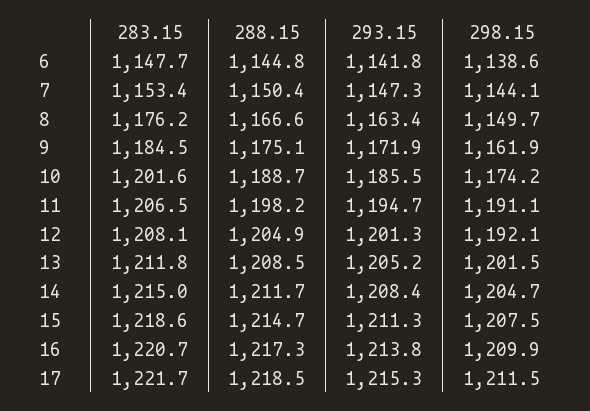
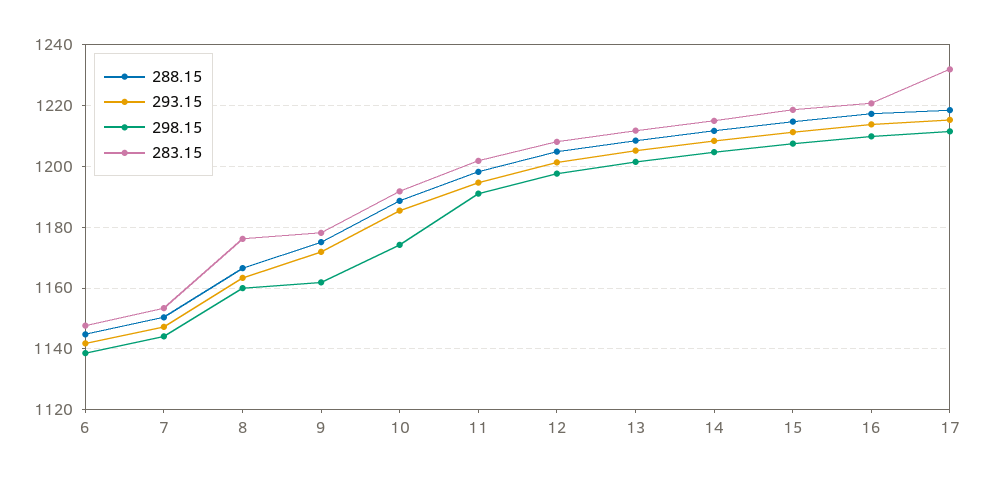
298.15, 8: 1149.7 -> 1160
283.15, 9: 1184.5 -> 1178
283.15, 10: 1201.6 -> 1192
283.15, 11: 1206.5 -> 1202
298.15, 12: 1192.1 -> 1198
283.15, 17: 1221.7 -> 1232

